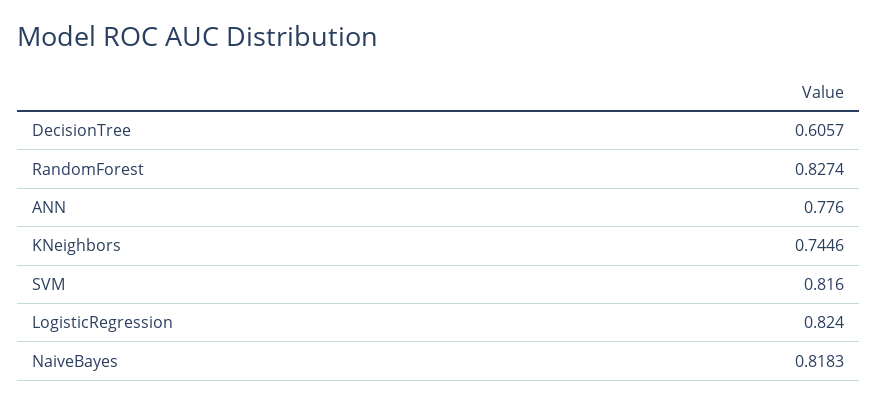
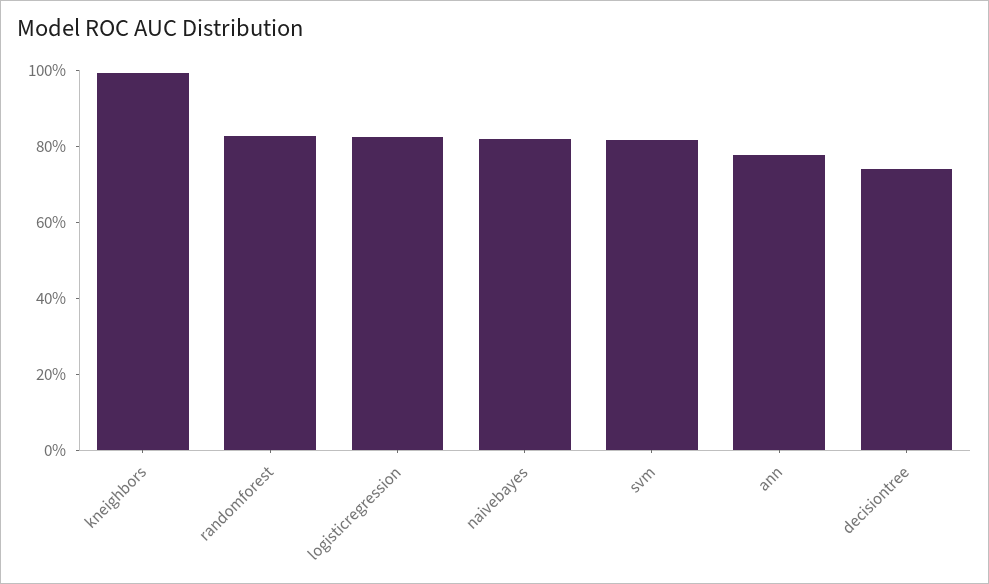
DecisionTree: 0.6057 -> 0.75
KNeighbors: 0.7446 -> 1

